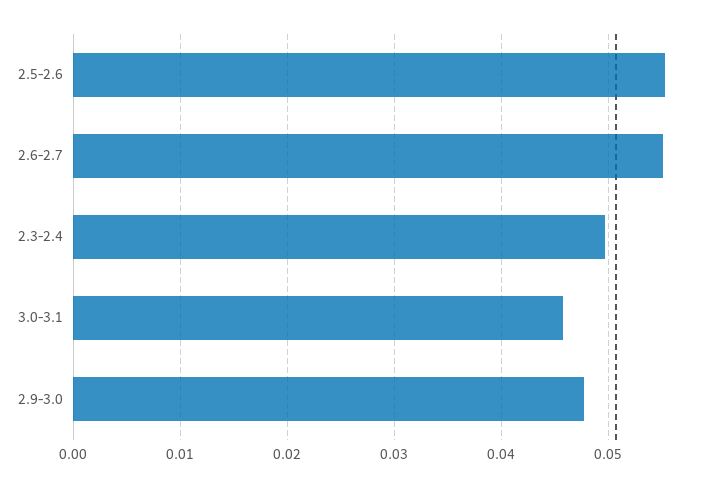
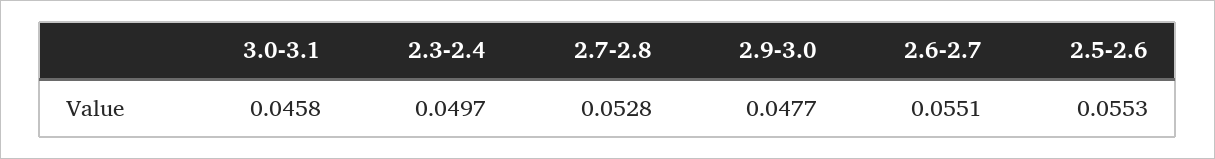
2.7-2.8: none -> 0.0528

